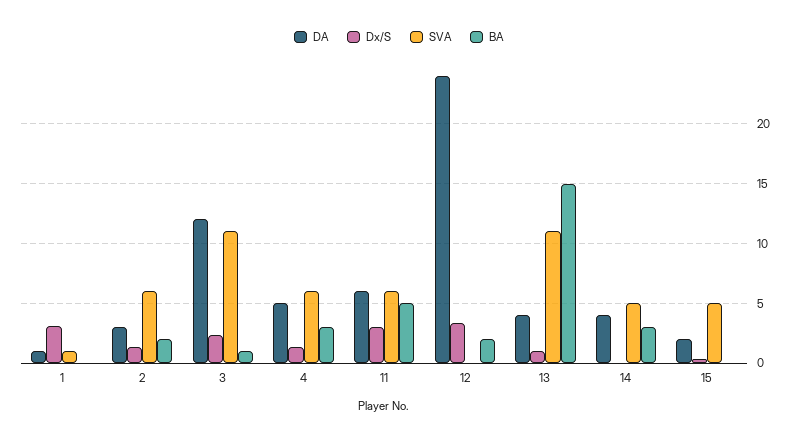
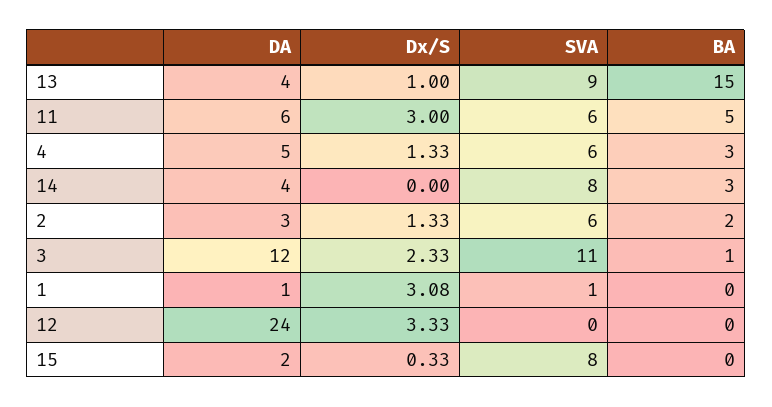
BA, 12: 2 -> 0
SVA, 13: 11 -> 9
SVA, 14: 5 -> 8
SVA, 15: 5 -> 8

